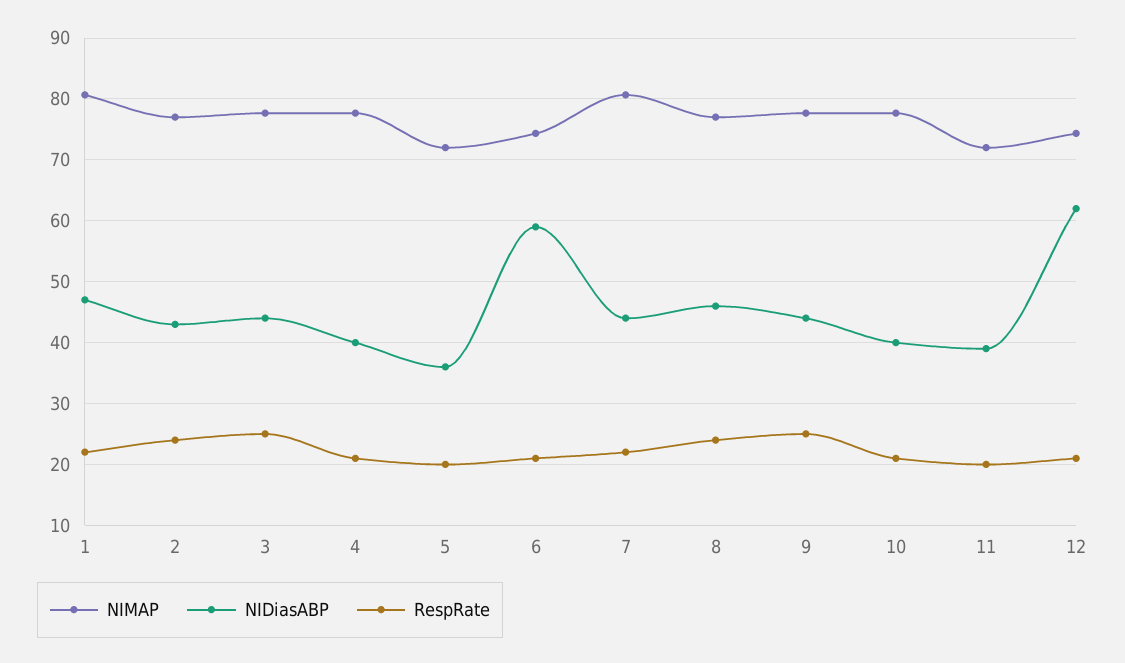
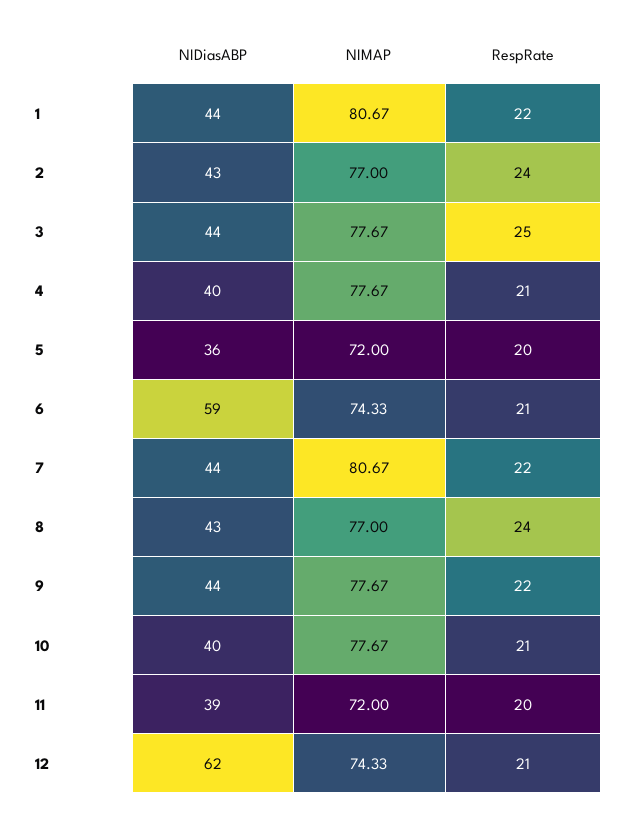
NIDiasABP, 1: 47 -> 44
NIDiasABP, 8: 46 -> 43
RespRate, 9: 25 -> 22

